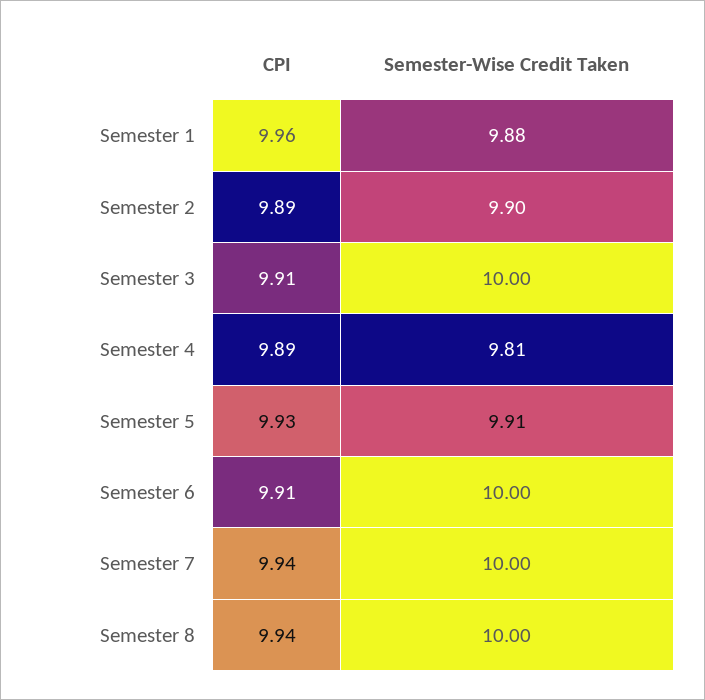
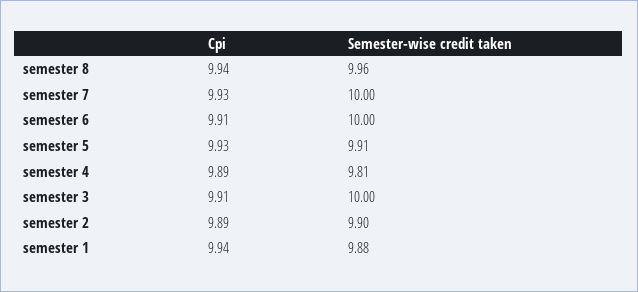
CPI, Semester 1: 9.96 -> 9.94
CPI, Semester 7: 9.94 -> 9.93
Semester-Wise Credit Taken, Semester 8: 10 -> 9.96

